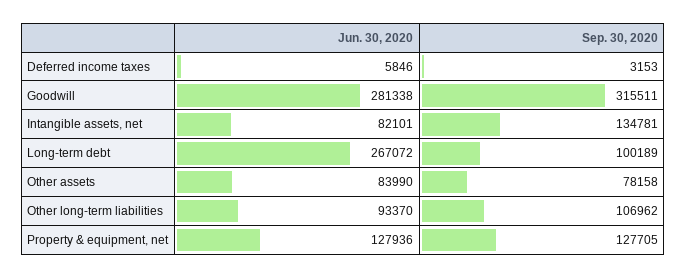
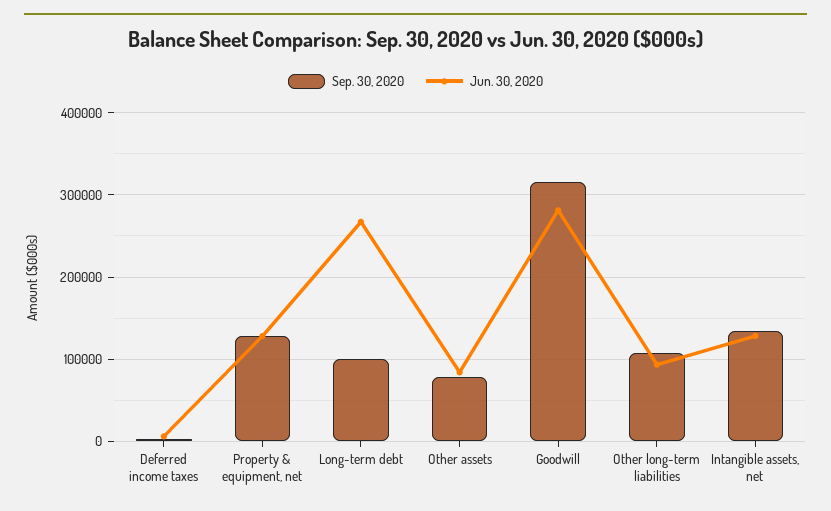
Jun. 30, 2020, Intangible assets, net: 82101 -> 130000

